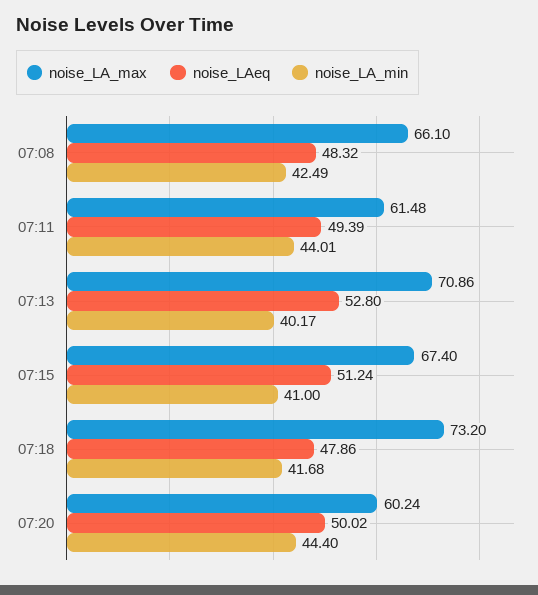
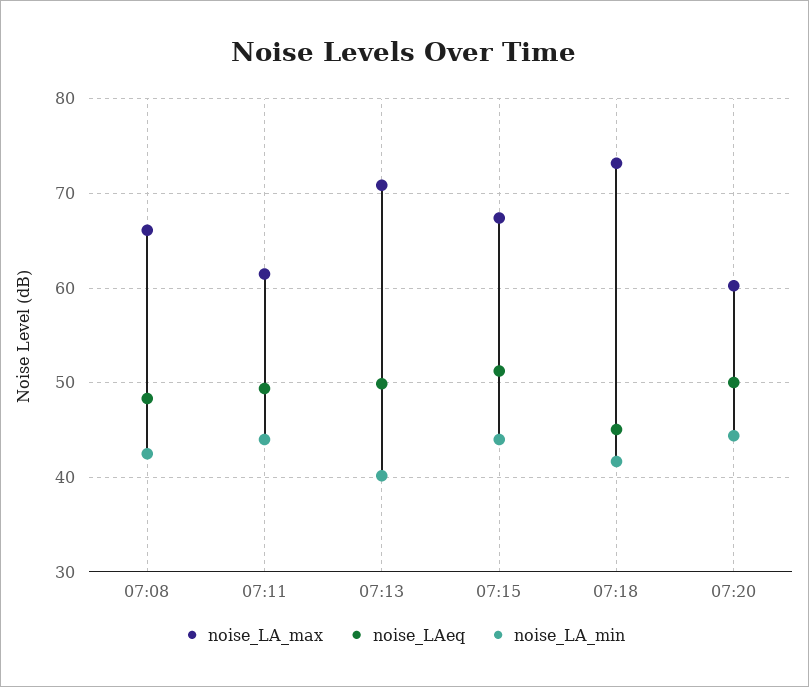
noise_LAeq, 07:13: 52.8 -> 50
noise_LA_min, 07:15: 41 -> 44
noise_LAeq, 07:18: 47.86 -> 45

